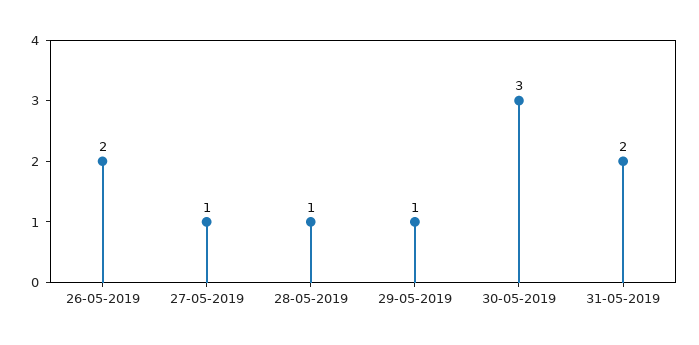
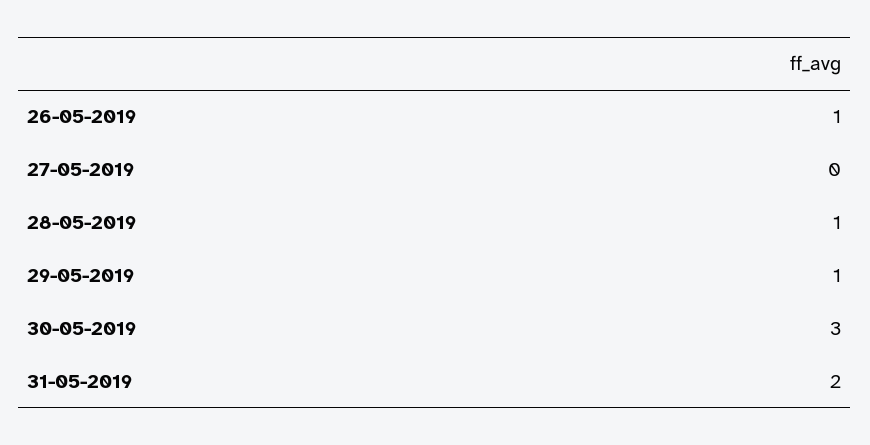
26-05-2019: 2 -> 1
27-05-2019: 1 -> 0

